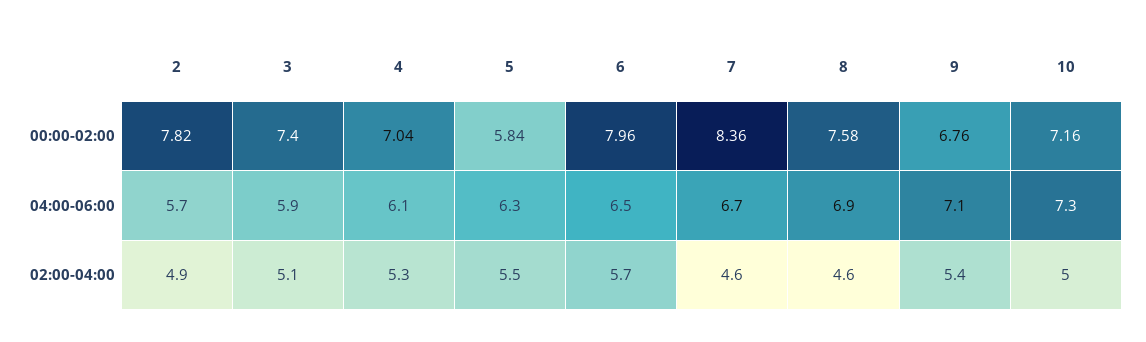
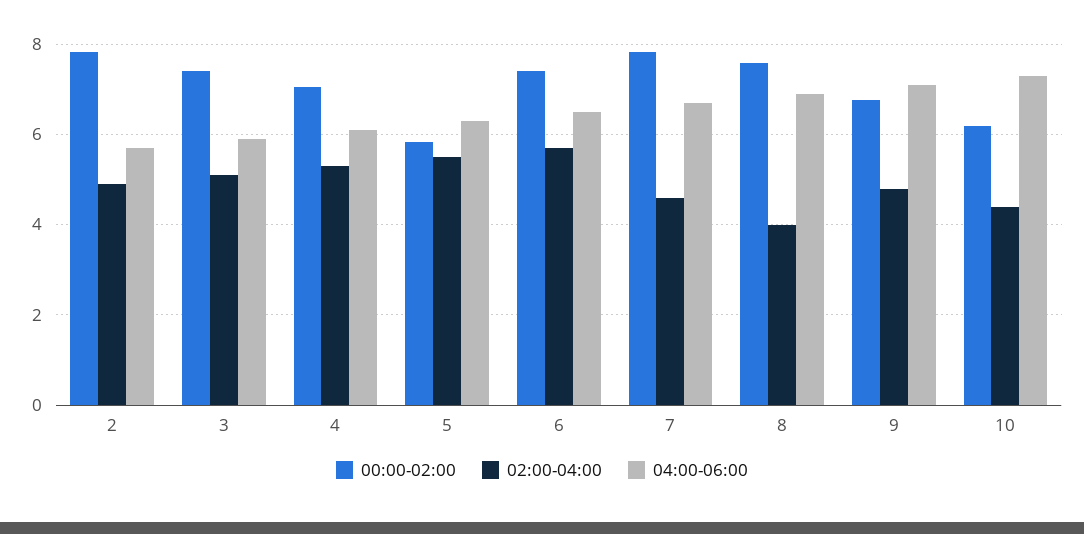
00:00-02:00, 6: 7.96 -> 7.4
00:00-02:00, 7: 8.36 -> 7.8
00:00-02:00, 10: 7.16 -> 6.2
02:00-04:00, 8: 4.6 -> 4
02:00-04:00, 9: 5.4 -> 4.8
02:00-04:00, 10: 5 -> 4.4

